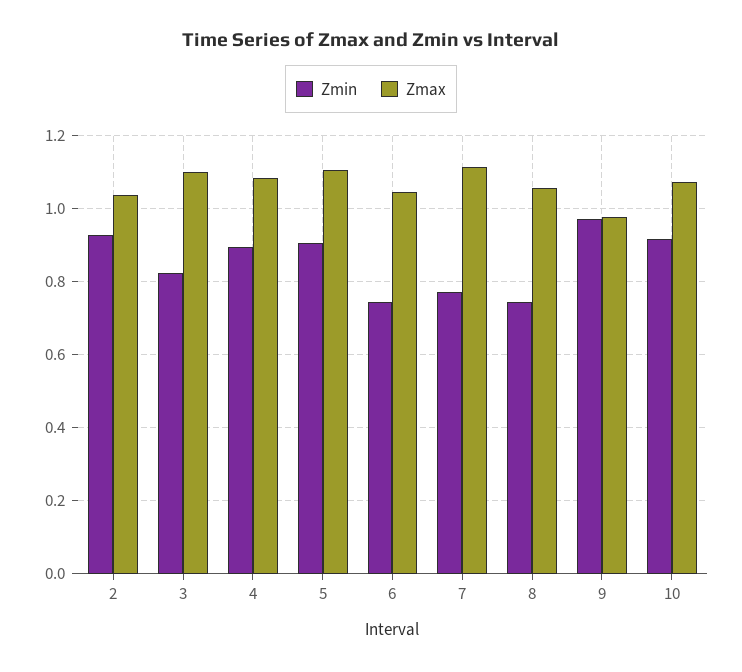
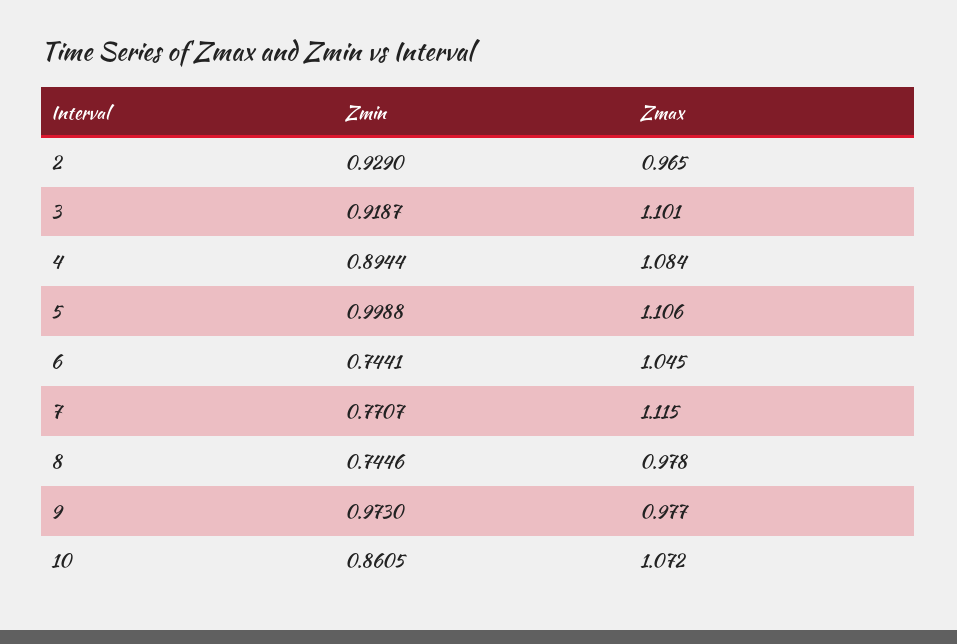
Zmax, 2: 1.04 -> 0.965
Zmin, 3: 0.82 -> 0.9187
Zmin, 5: 0.9 -> 0.9988
Zmax, 8: 1.06 -> 0.978
Zmin, 10: 0.92 -> 0.8605

